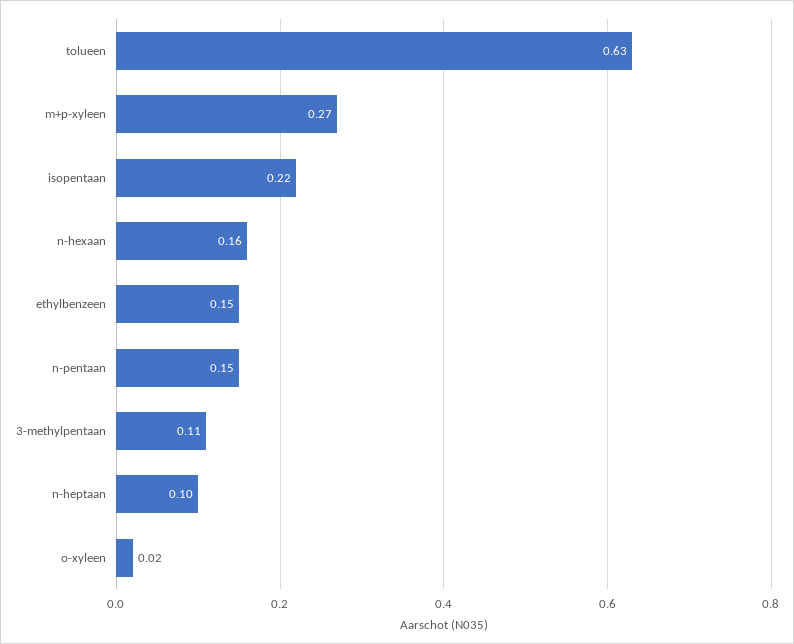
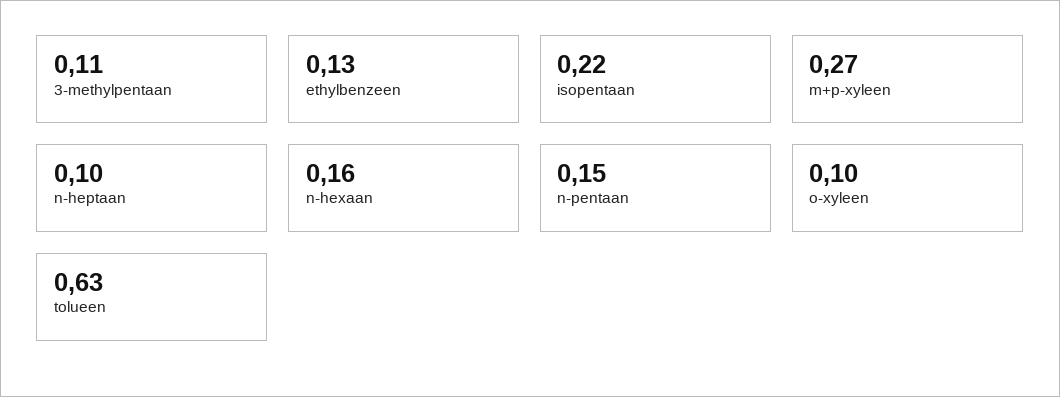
ethylbenzeen: 0.15 -> 0.13
o-xyleen: 0.02 -> 0.1

